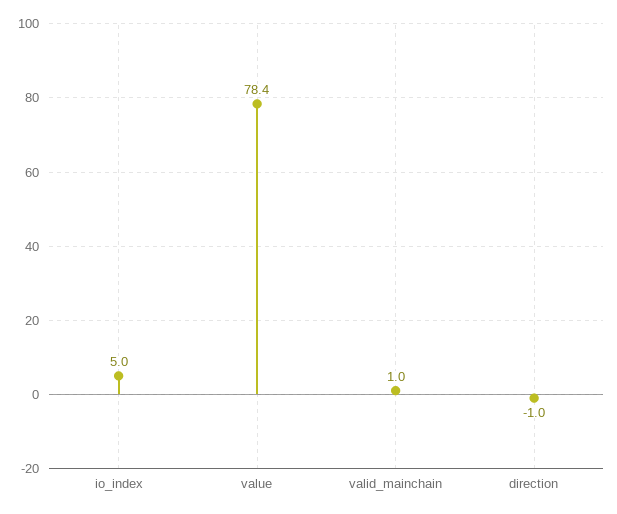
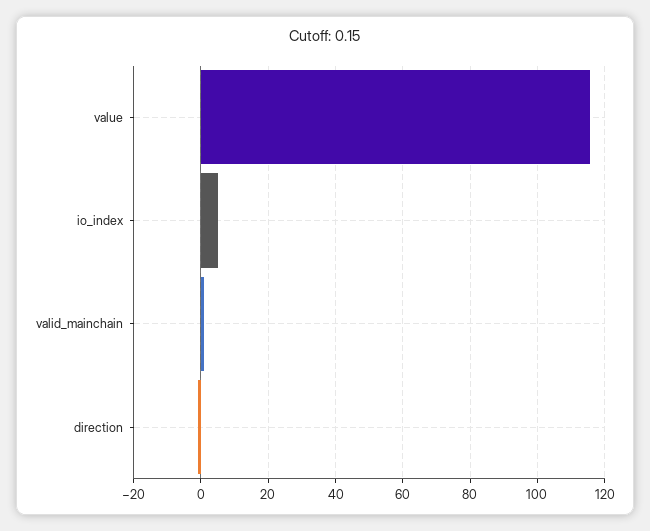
value: 78.4 -> 116

